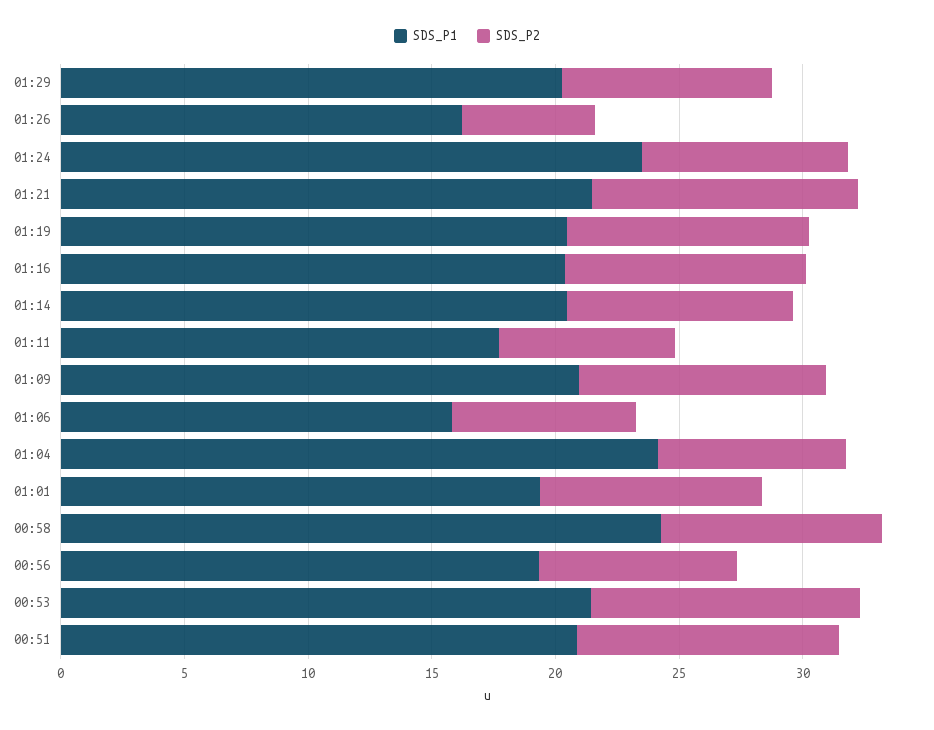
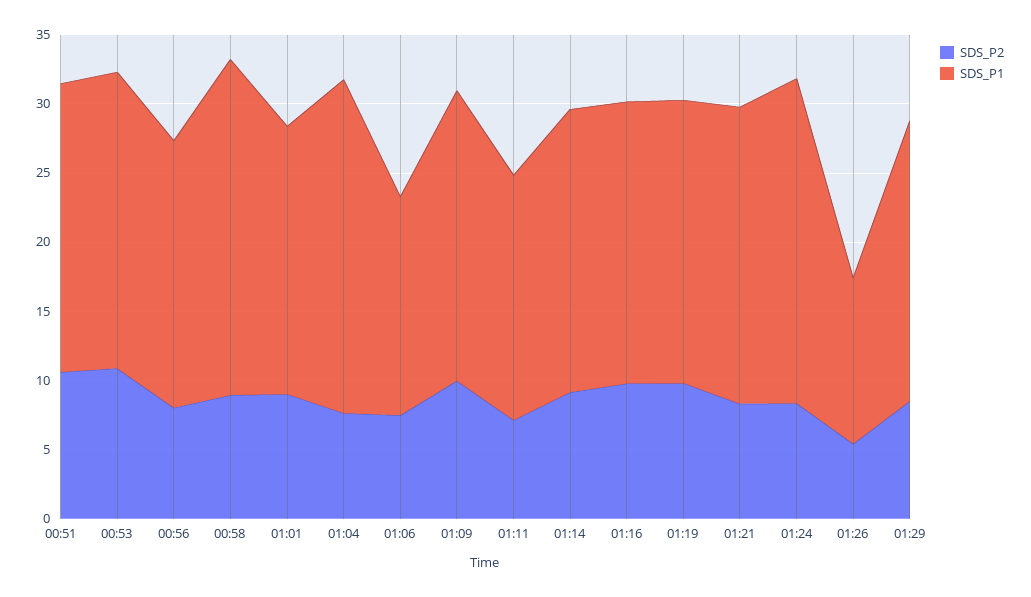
SDS_P1, 01:26: 16 -> 12
SDS_P2, 01:21: 11 -> 8

